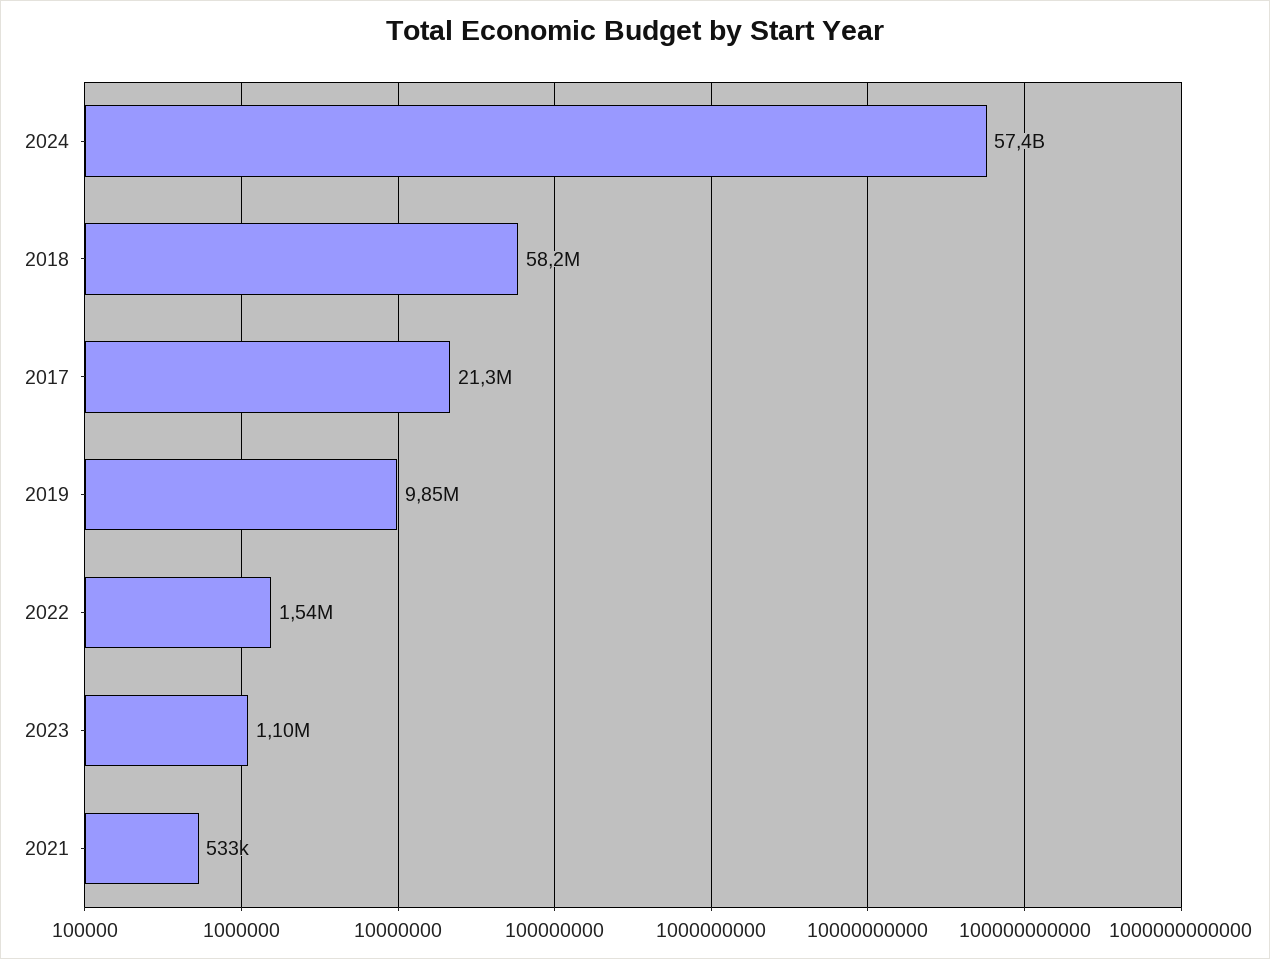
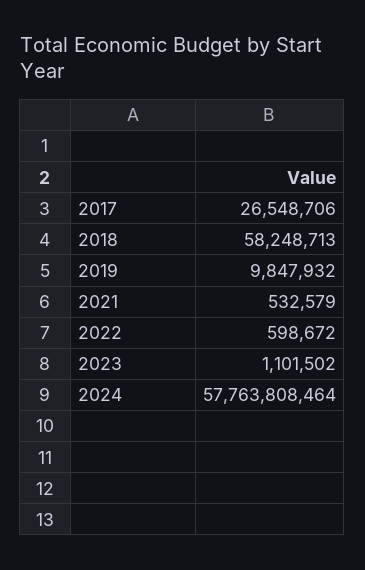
2024: 57400000000 -> 57763808464
2017: 21300000 -> 26548706
2022: 1540000 -> 598672

